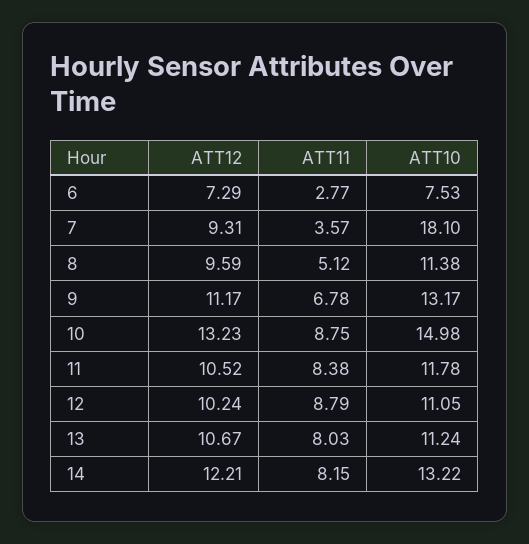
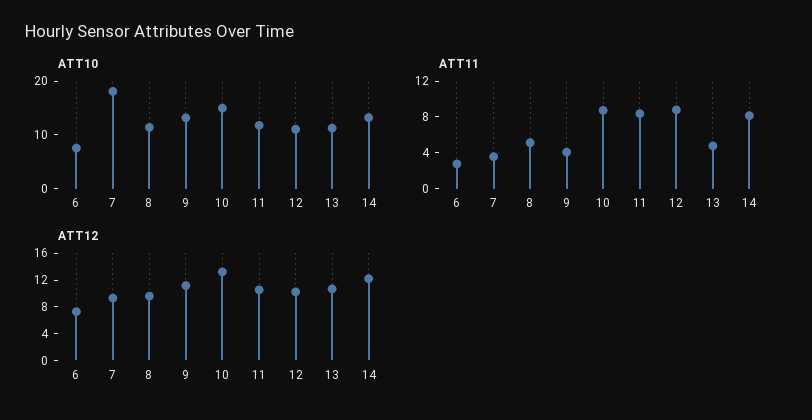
ATT11, 9: 6.78 -> 4
ATT11, 13: 8.03 -> 5

